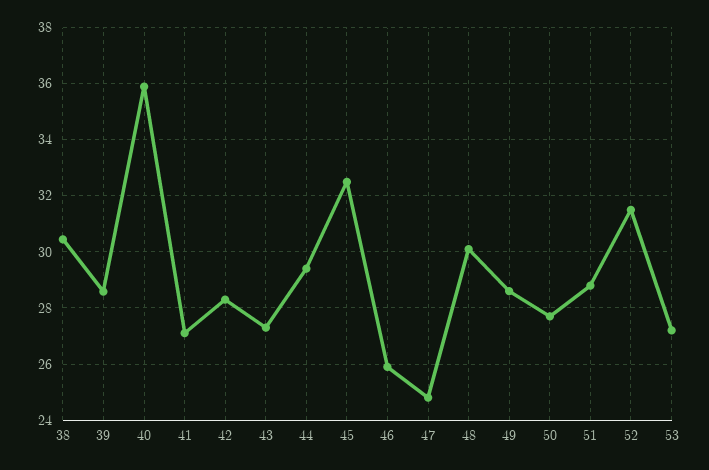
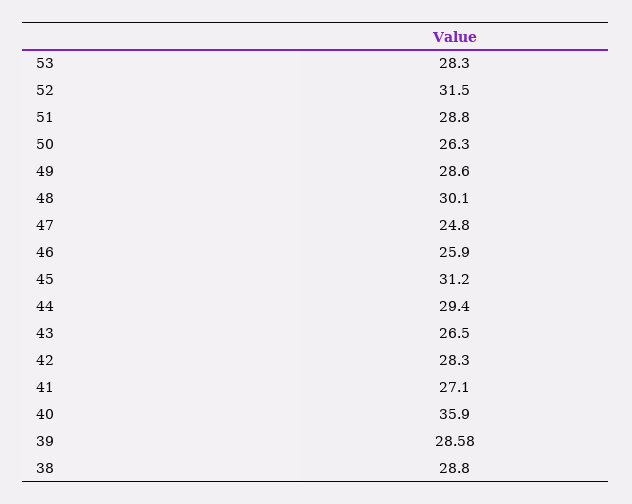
38: 30.5 -> 28.8
43: 27.25 -> 26.5
45: 32.5 -> 31.2
50: 27.75 -> 26.3
53: 27.25 -> 28.3

